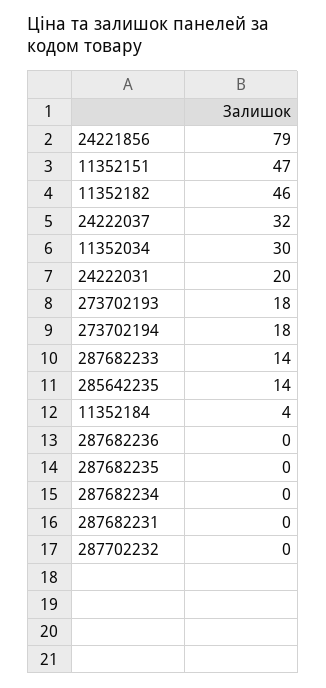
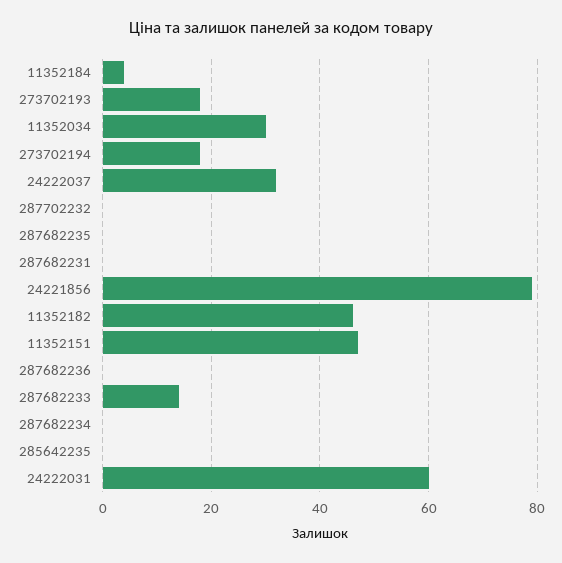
24222031: 20 -> 60
285642235: 14 -> 0

